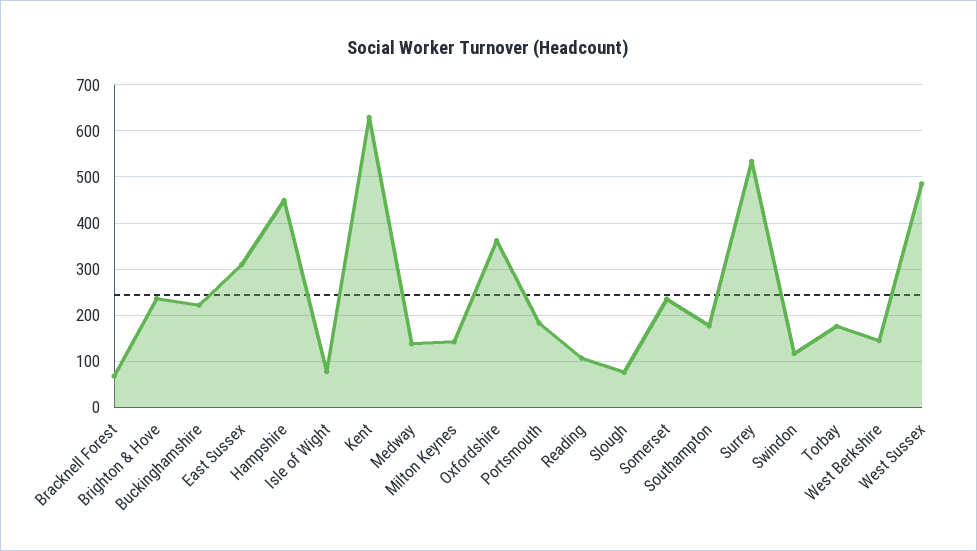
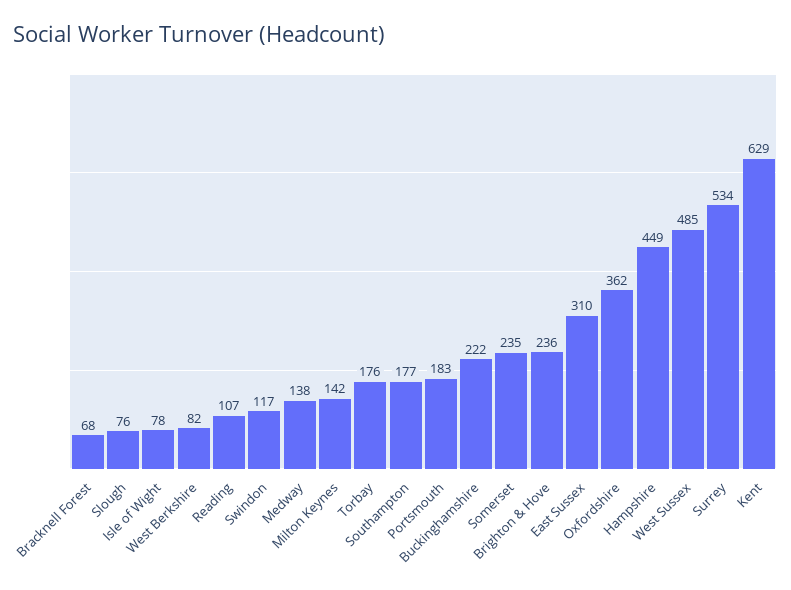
West Berkshire: 140 -> 82

